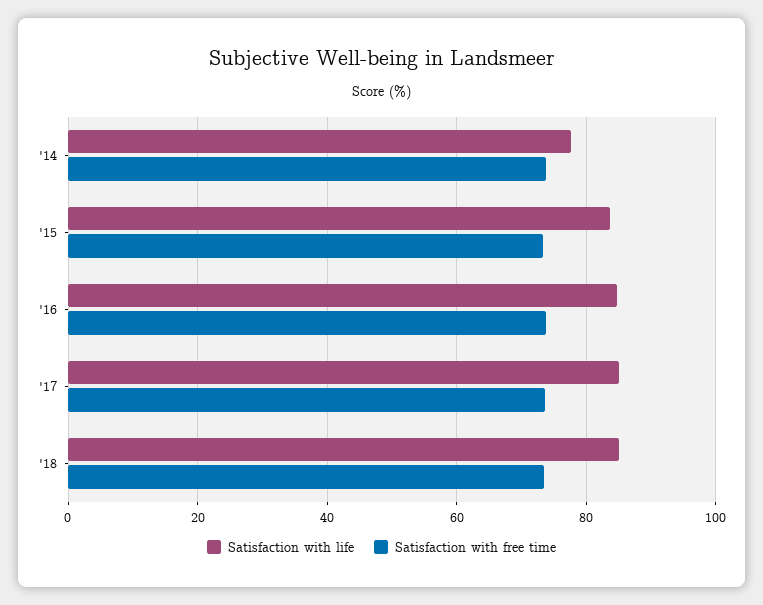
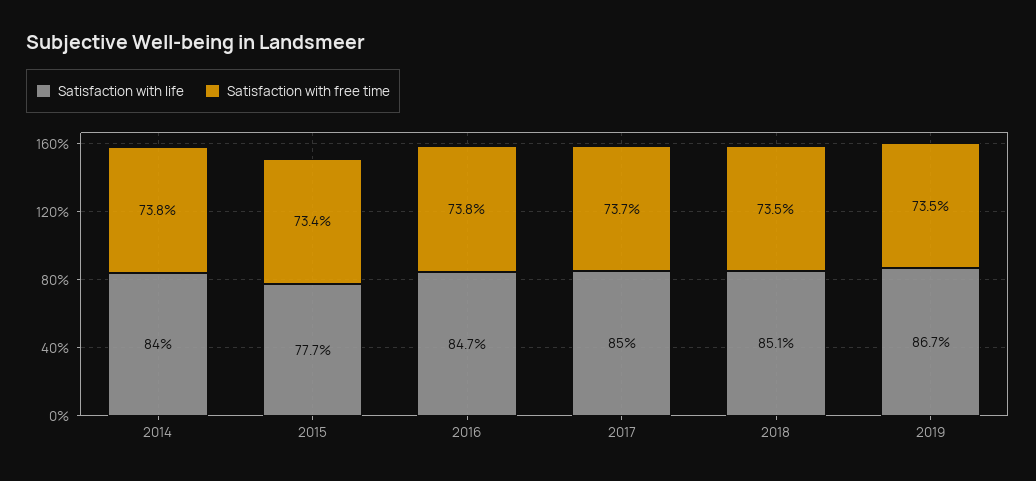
Satisfaction with life, '14: 78 -> 84
Satisfaction with life, '15: 84 -> 77.7
Satisfaction with life, 2019: none -> 86.7
Satisfaction with free time, 2019: none -> 73.5

